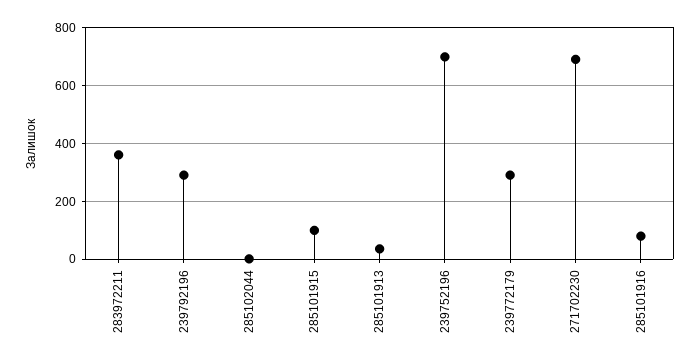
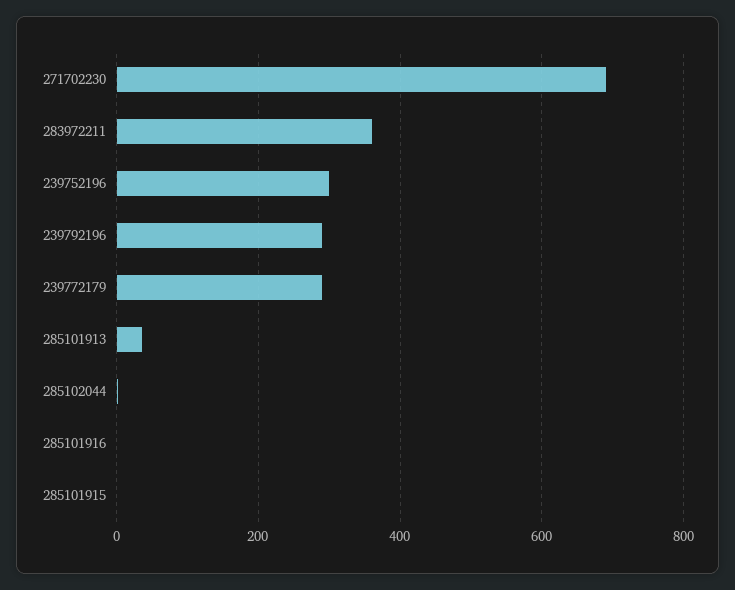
285101915: 100 -> 0
239752196: 700 -> 300
285101916: 75 -> 0

